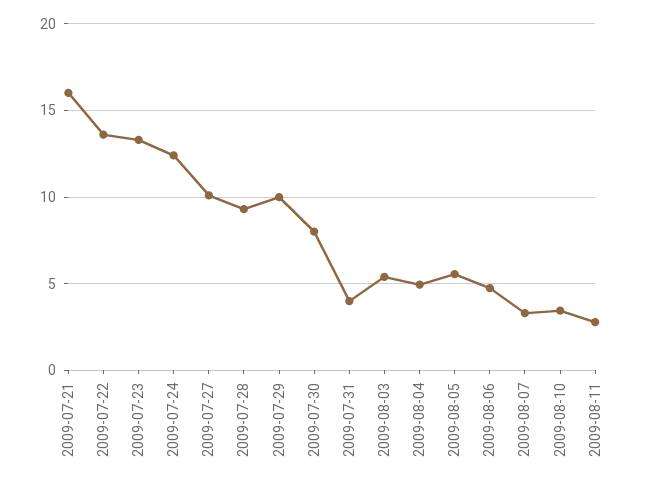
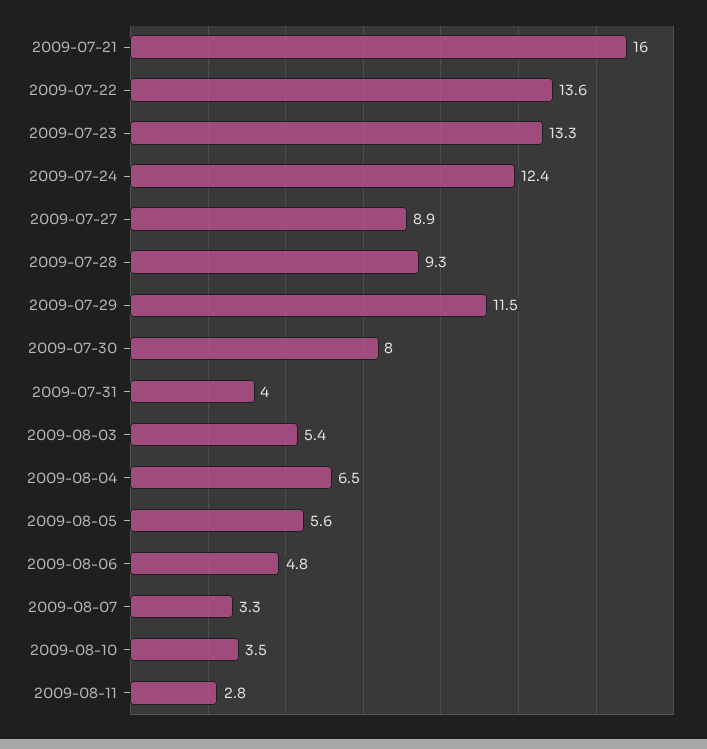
2009-07-27: 10 -> 8.9
2009-07-29: 10 -> 11.5
2009-08-04: 5 -> 6.5

